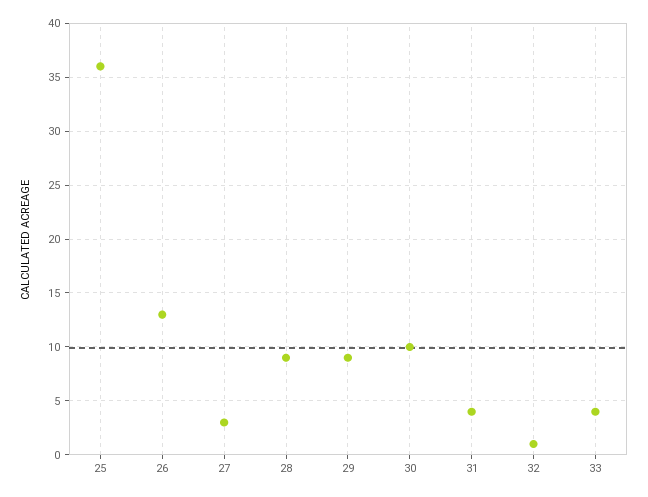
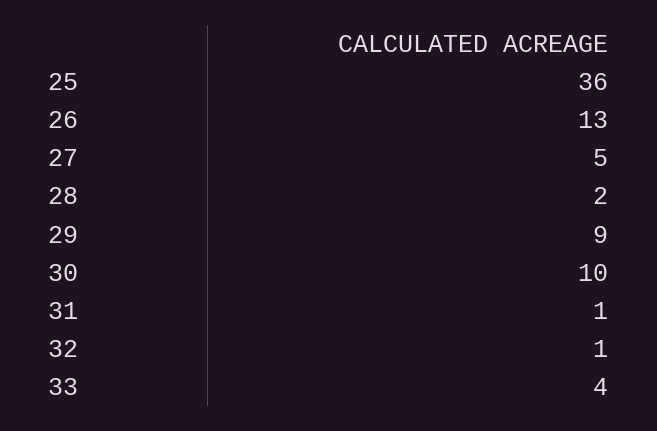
27: 3 -> 5
28: 9 -> 2
31: 4 -> 1

